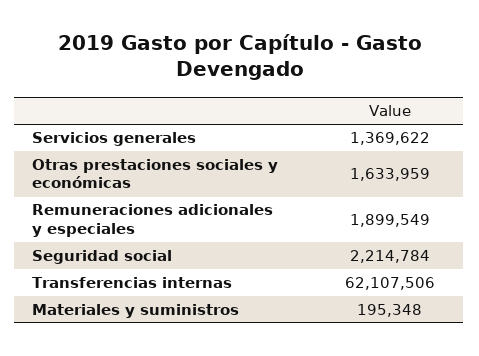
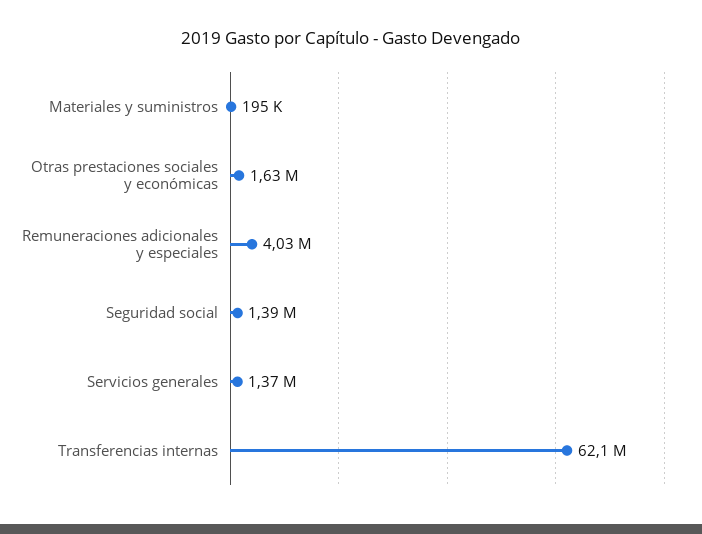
Remuneraciones adicionales y especiales: 1899549 -> 4030000
Seguridad social: 2214784 -> 1390000

